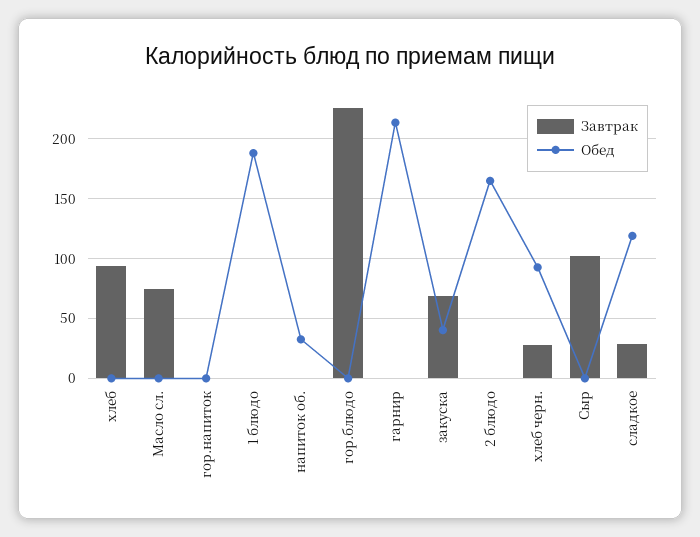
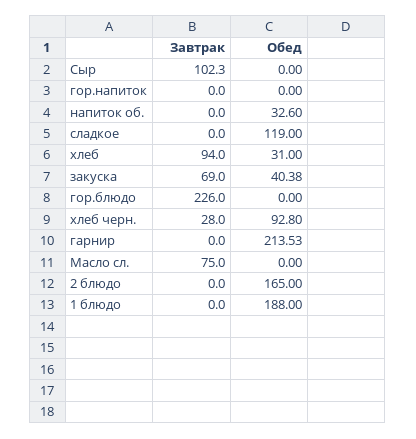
Обед, хлеб: 0 -> 31
Завтрак, сладкое: 30 -> 0

